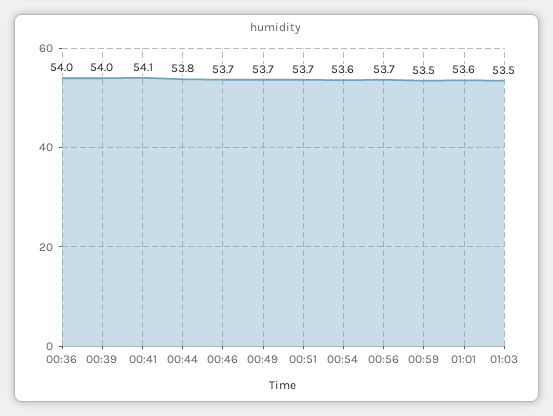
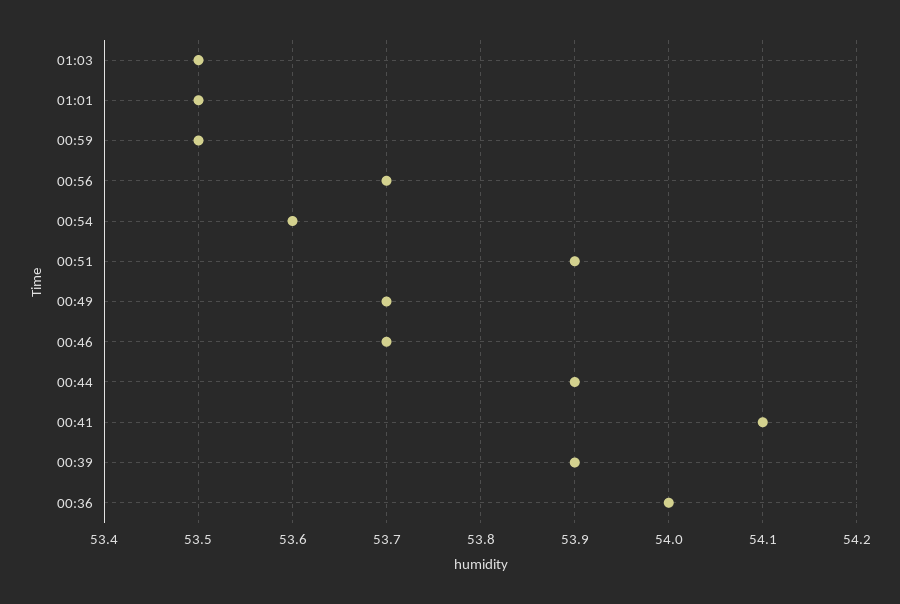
00:39: 54 -> 53.9
00:44: 53.8 -> 53.9
00:51: 53.7 -> 53.9
01:01: 53.6 -> 53.5

